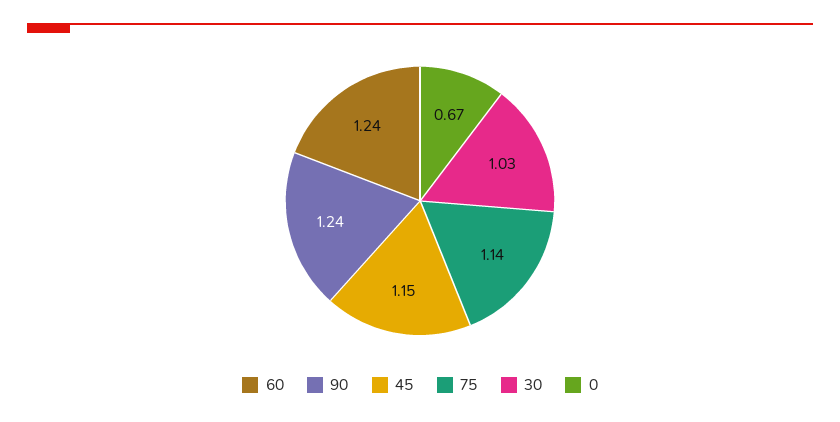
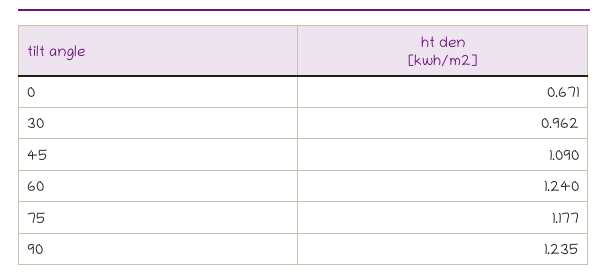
45: 1.15 -> 1.09
75: 1.14 -> 1.177
30: 1.03 -> 0.962

